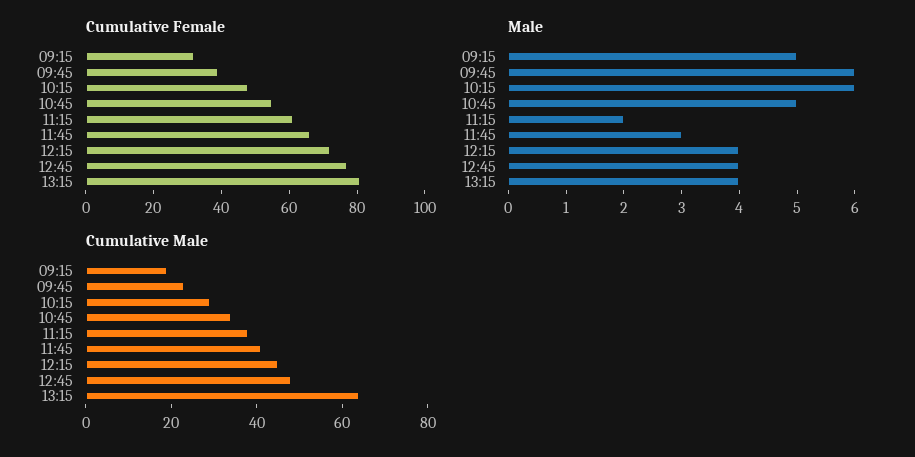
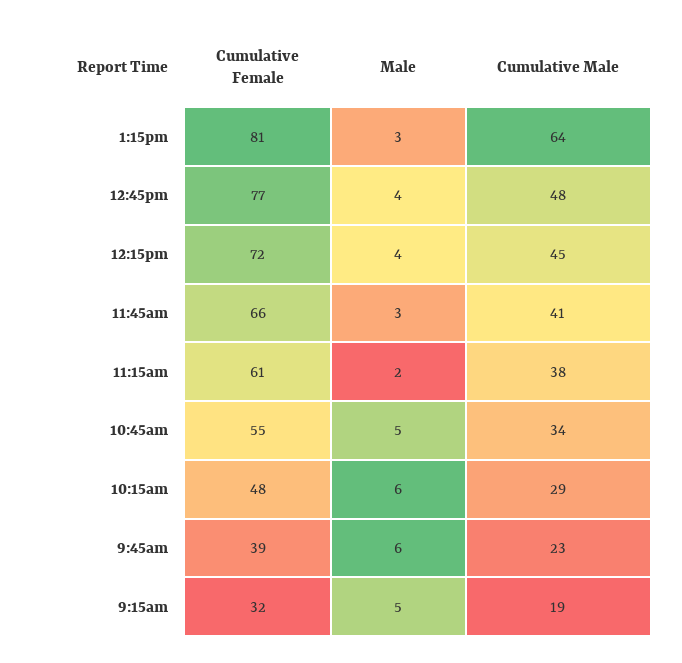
Male, 13:15: 4 -> 3

